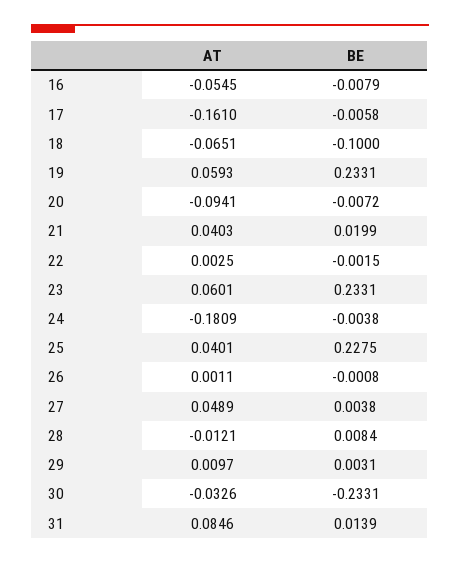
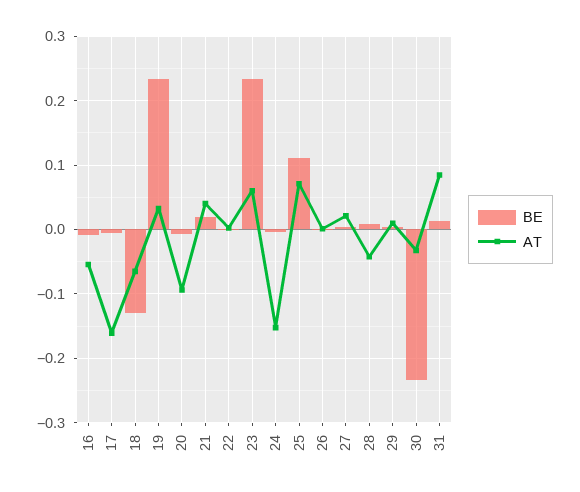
BE, 18: -0.1 -> -0.13
AT, 19: 0.0593 -> 0.03
AT, 24: -0.1809 -> -0.15
AT, 25: 0.0401 -> 0.07
BE, 25: 0.2275 -> 0.11
AT, 27: 0.0489 -> 0.02
AT, 28: -0.0121 -> -0.04

